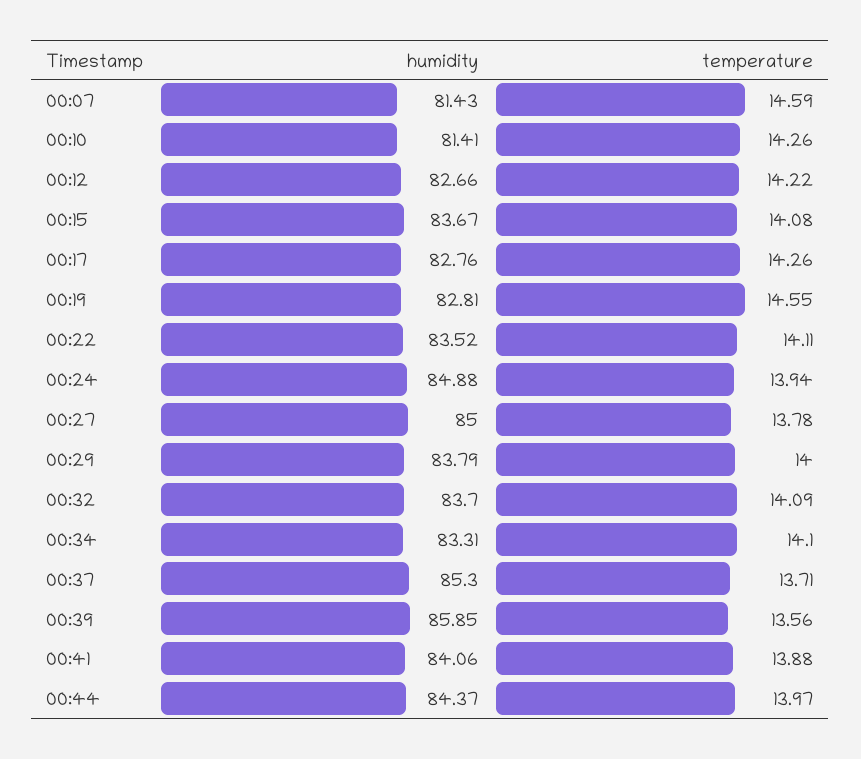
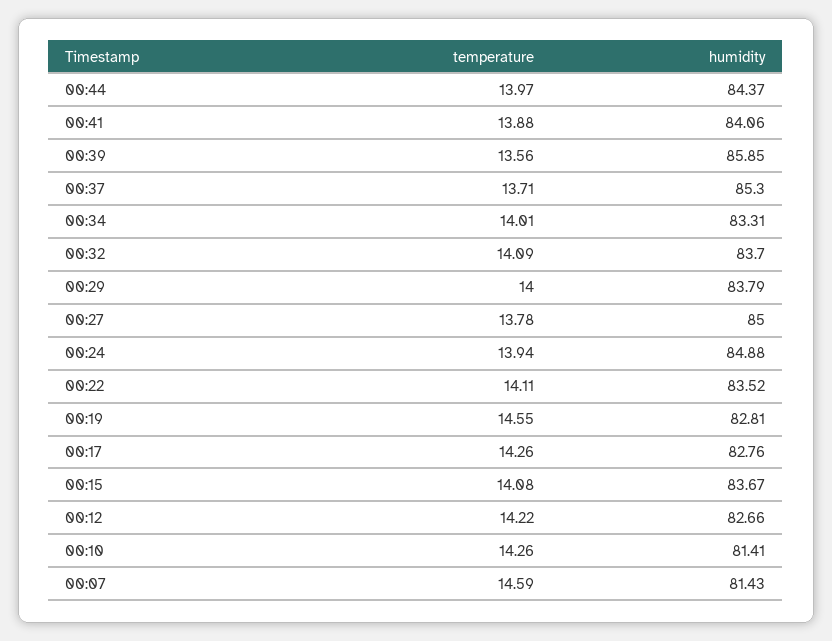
temperature, 00:34: 14.1 -> 14.01

